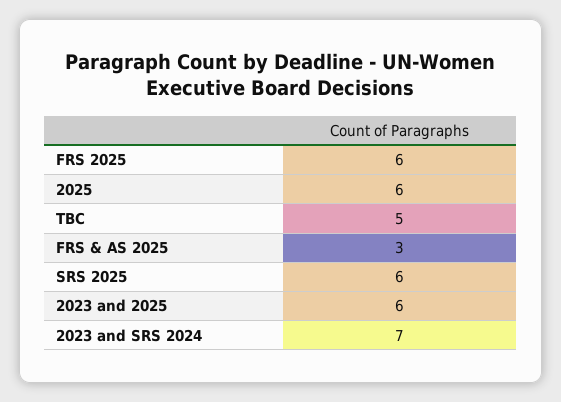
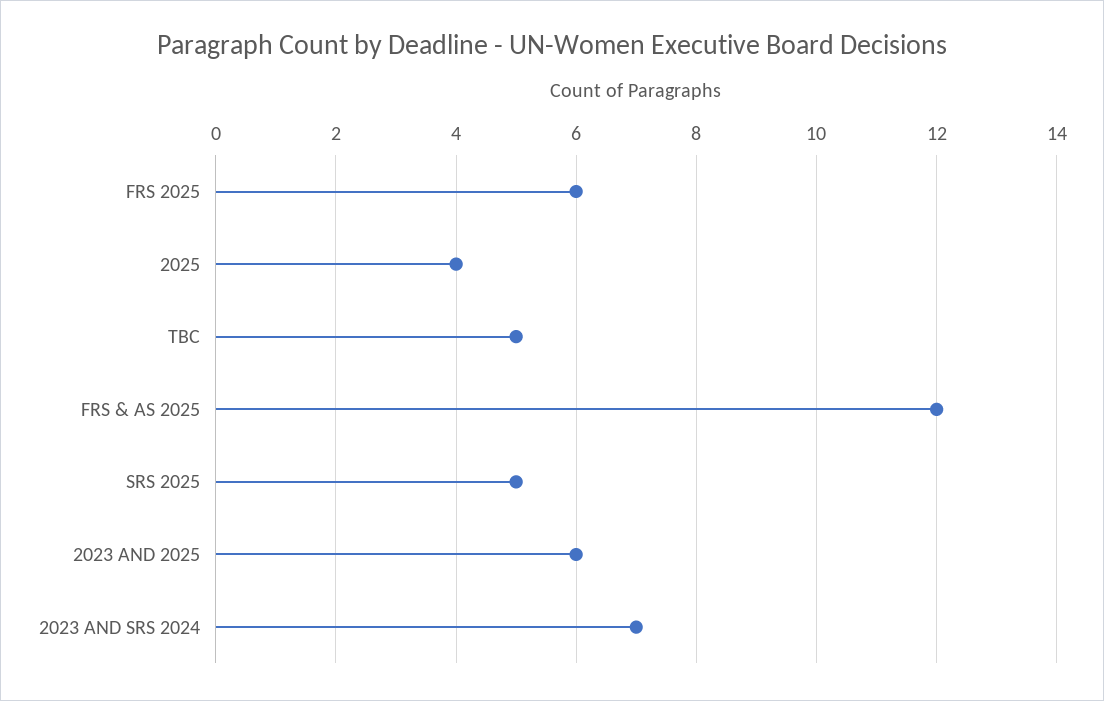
2025: 6 -> 4
FRS & AS 2025: 3 -> 12
SRS 2025: 6 -> 5

